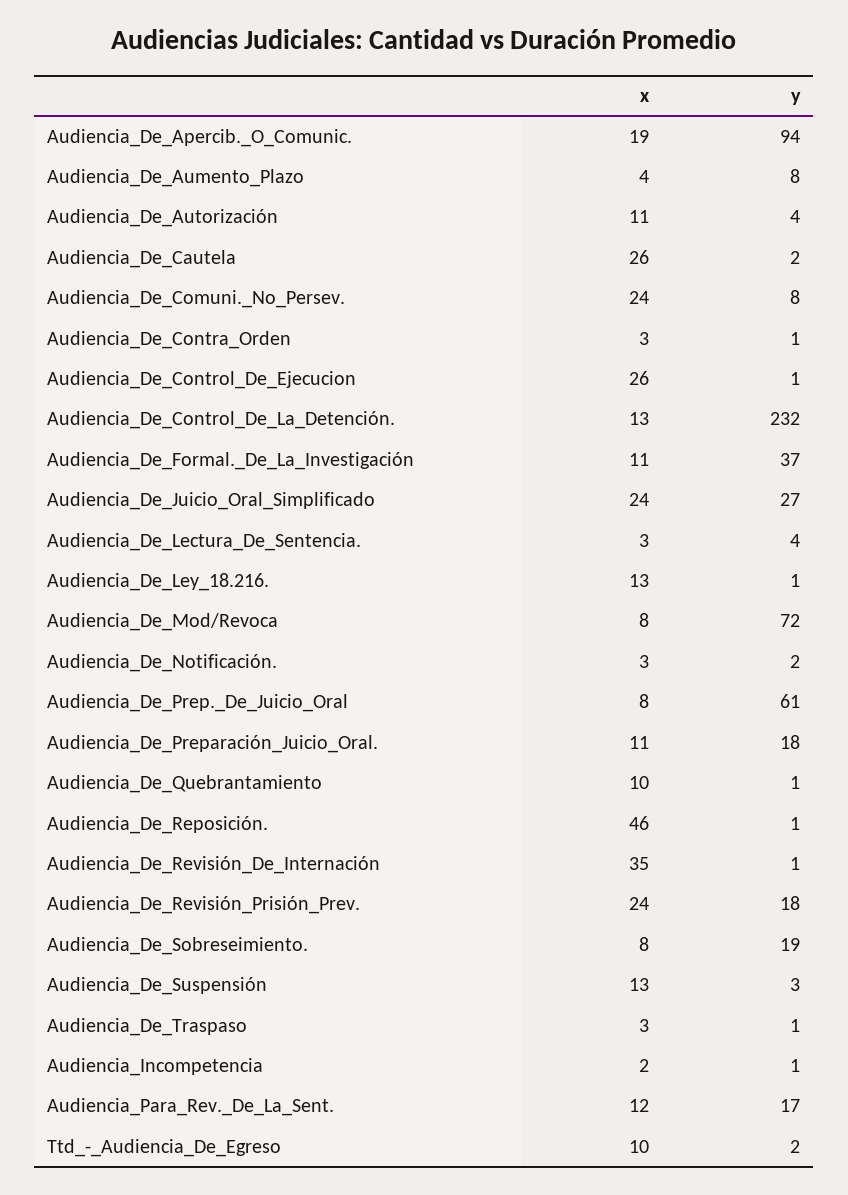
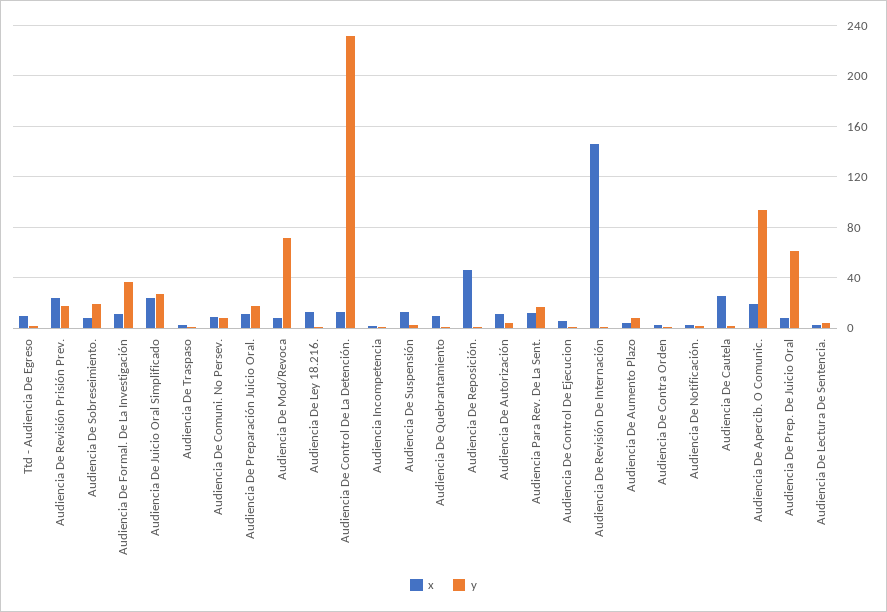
x, Audiencia_De_Comuni._No_Persev.: 24 -> 10
x, Audiencia_De_Control_De_Ejecucion: 26 -> 5
x, Audiencia_De_Revisión_De_Internación: 35 -> 145

